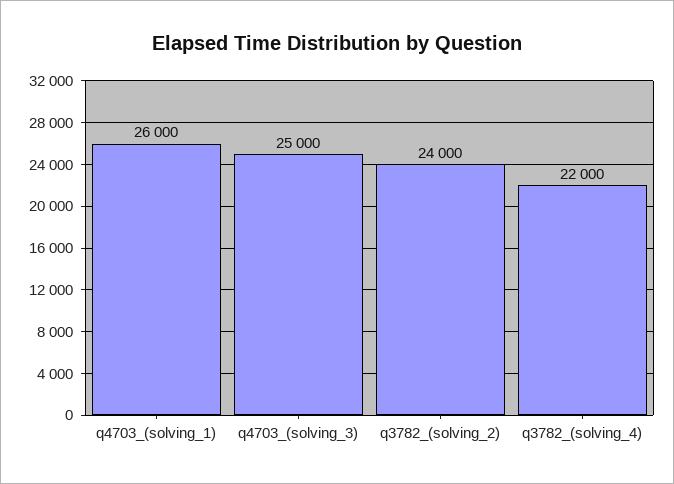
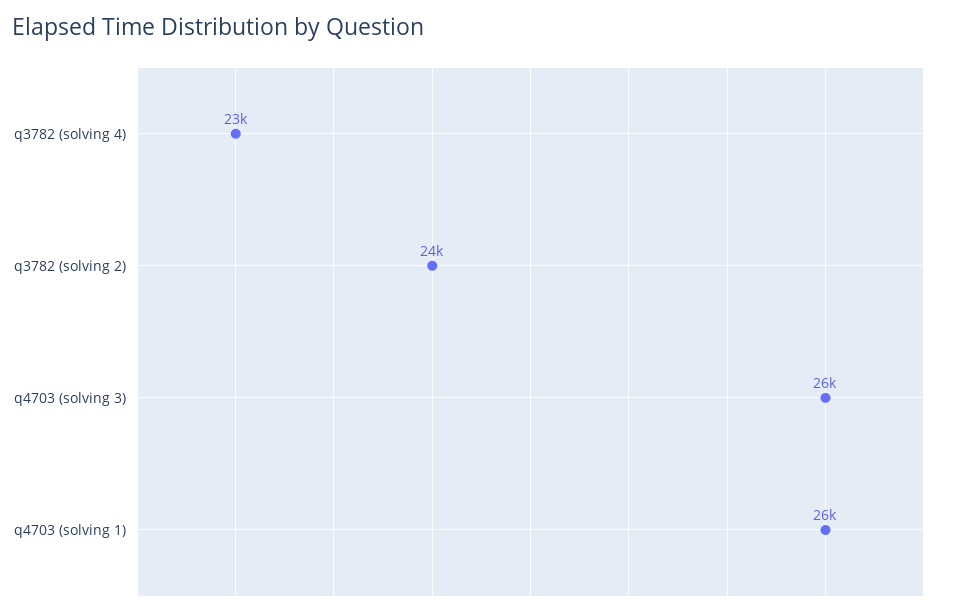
q4703_(solving_3): 25000 -> 26000
q3782_(solving_4): 22000 -> 23000

